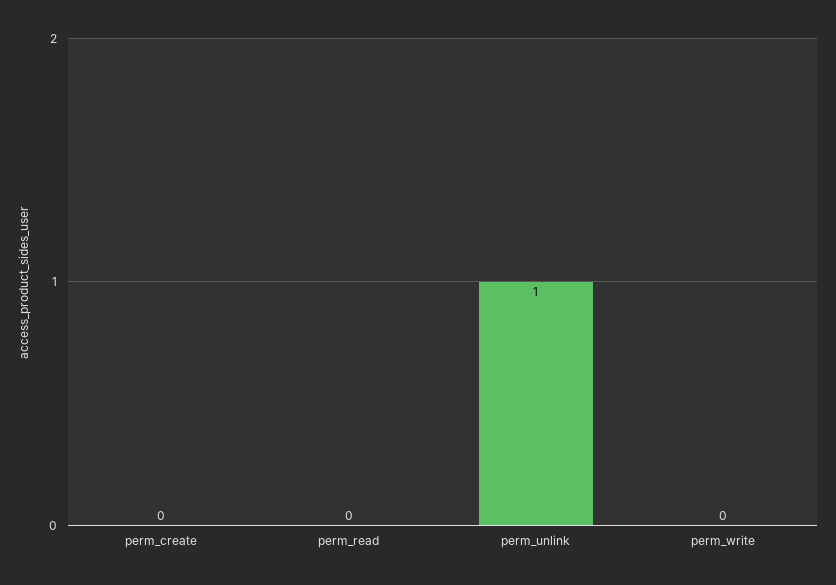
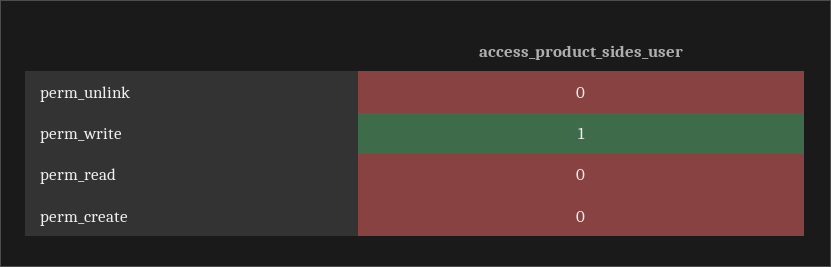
perm_unlink: 1 -> 0
perm_write: 0 -> 1

